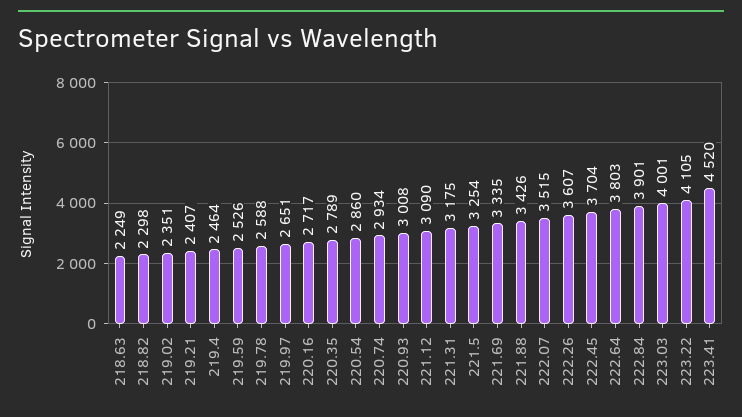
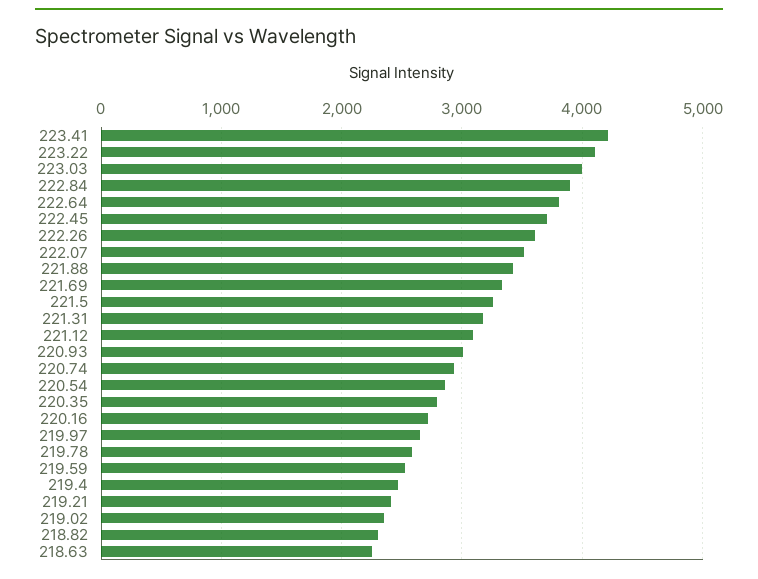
223.41: 4520 -> 4200

